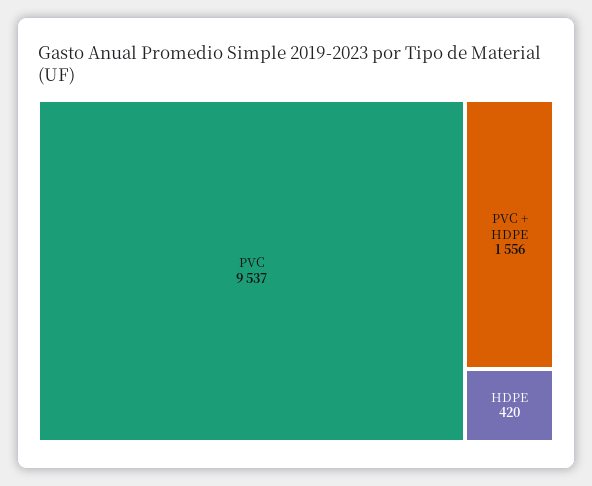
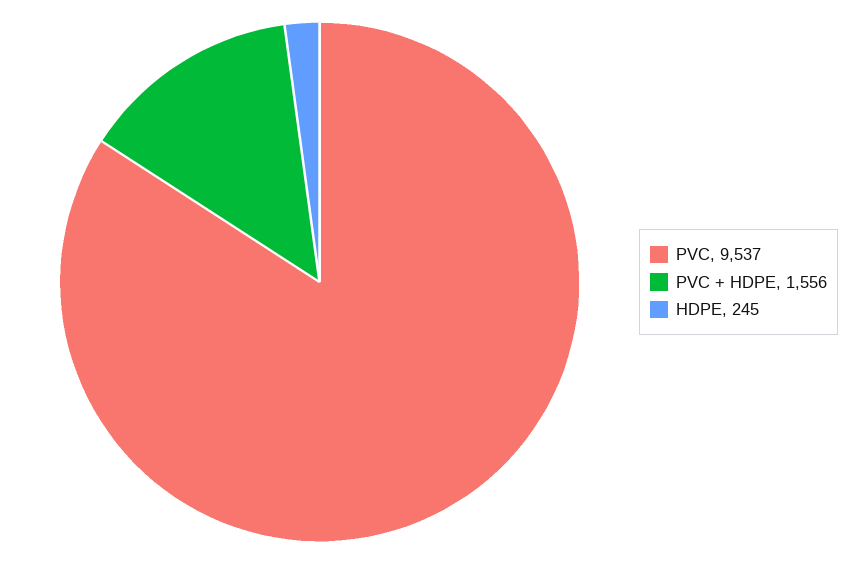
HDPE: 420 -> 245

